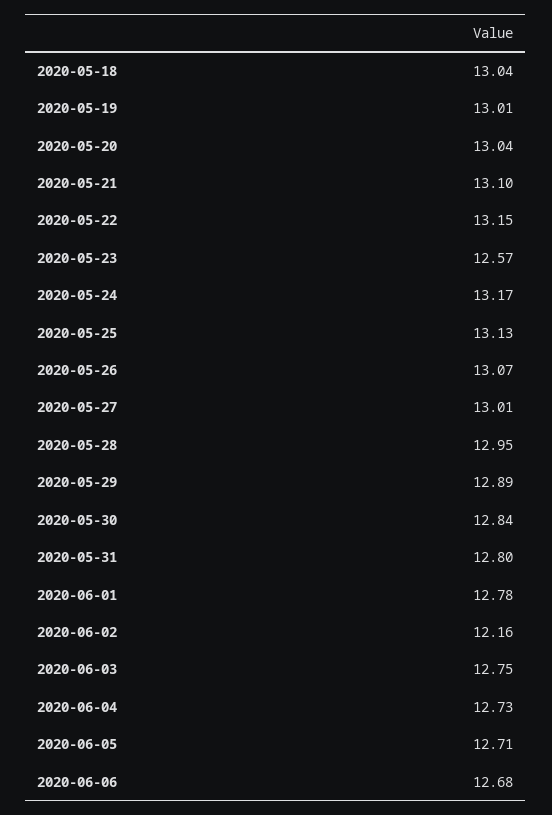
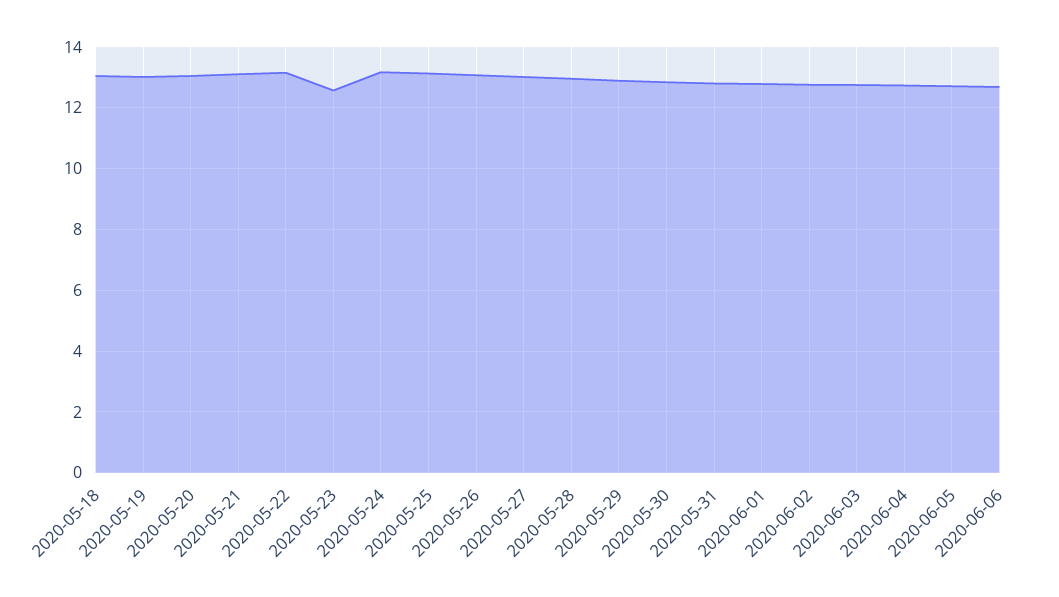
2020-06-02: 12.16 -> 12.8

